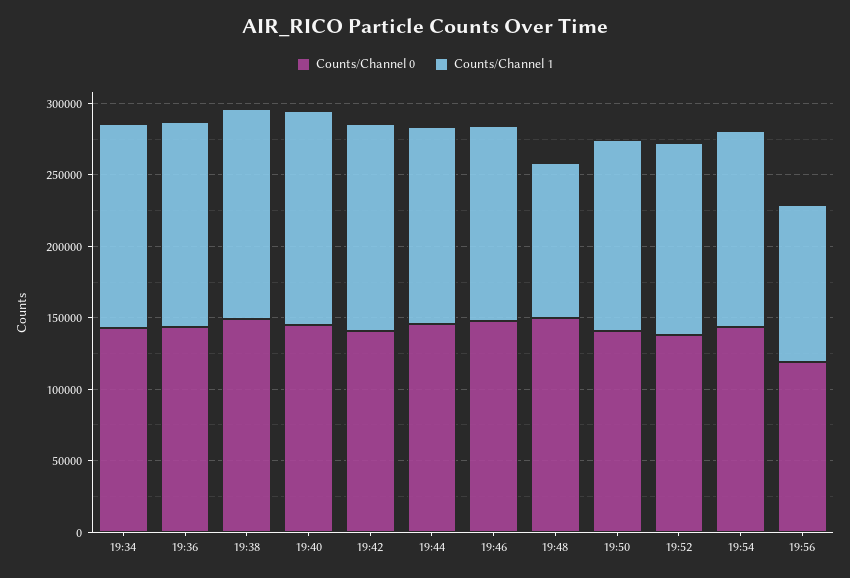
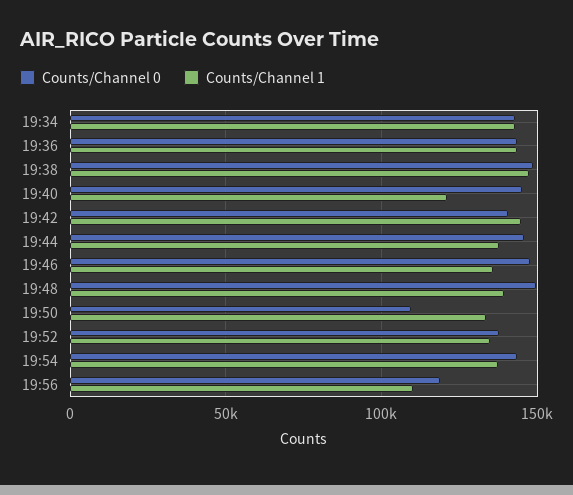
Counts/Channel 1, 19:40: 150000 -> 120000
Counts/Channel 1, 19:48: 110000 -> 140000
Counts/Channel 0, 19:50: 140000 -> 110000

